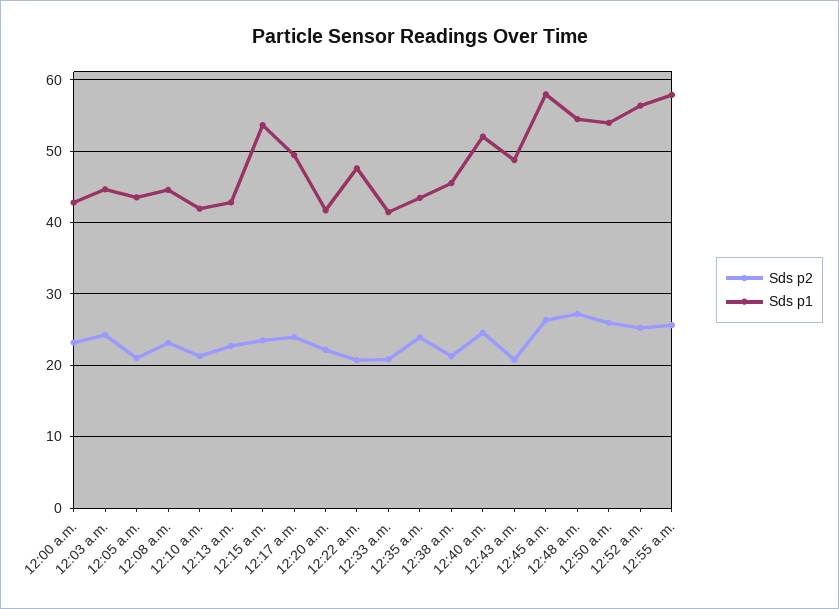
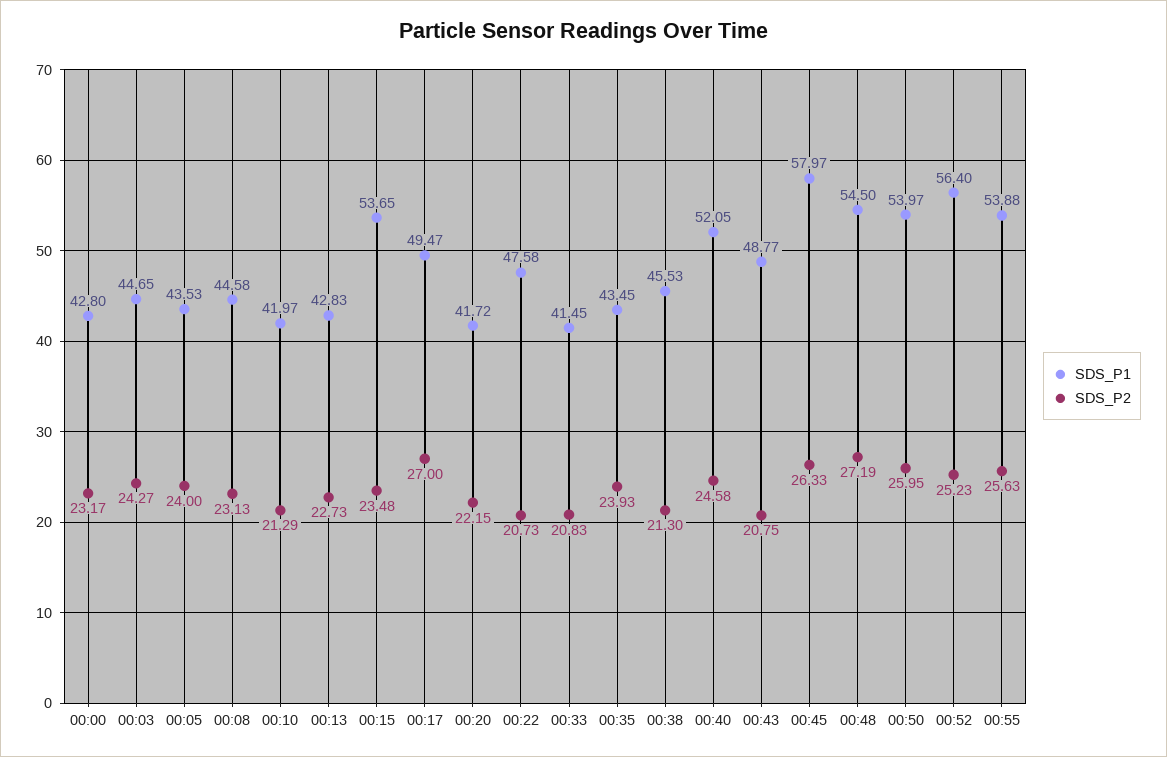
Sds p2, 12:05 a.m.: 21 -> 24
Sds p2, 12:17 a.m.: 24 -> 27
Sds p1, 12:55 a.m.: 58 -> 53.88

